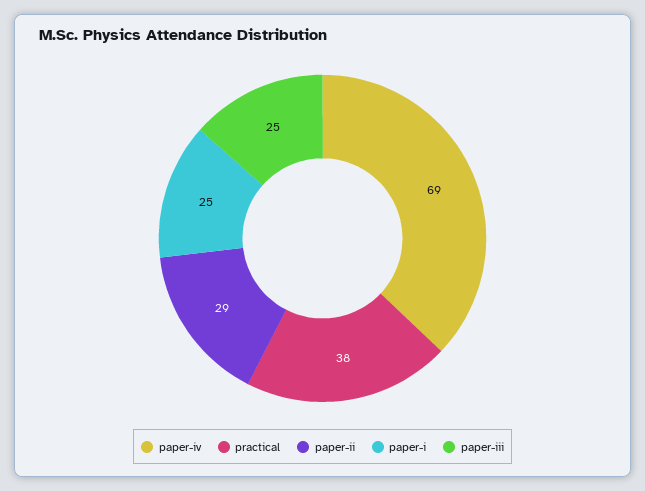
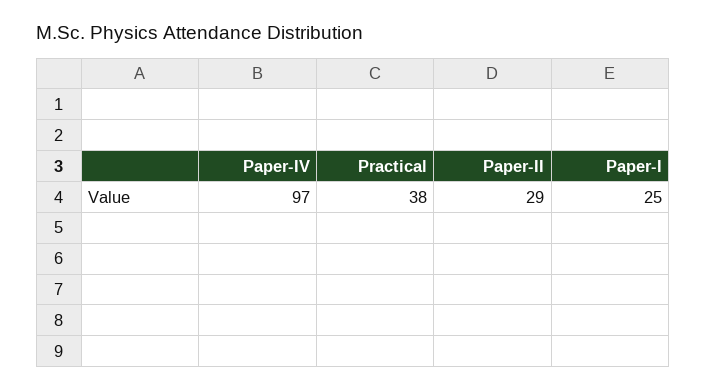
paper-iv: 69 -> 97
paper-iii: 25 -> none

